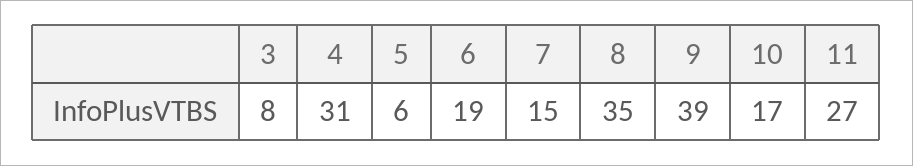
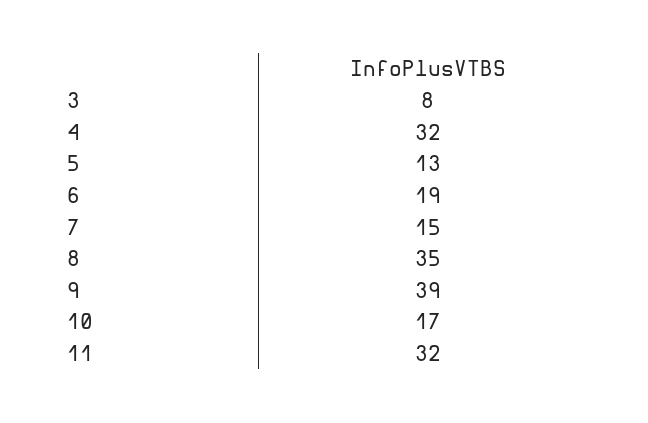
4: 31 -> 32
5: 6 -> 13
11: 27 -> 32

